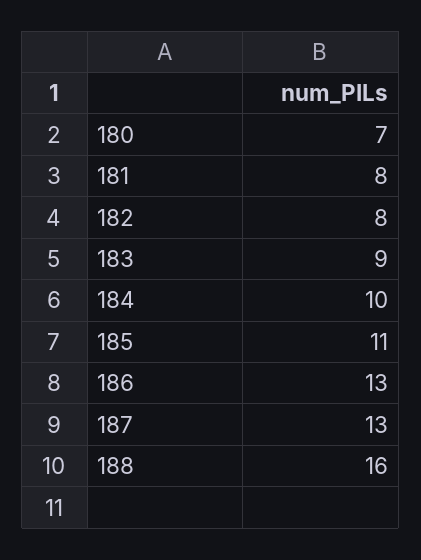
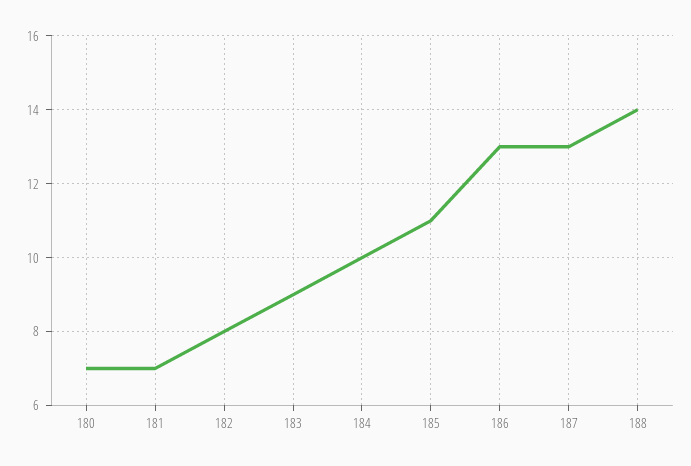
181: 8 -> 7
188: 16 -> 14

